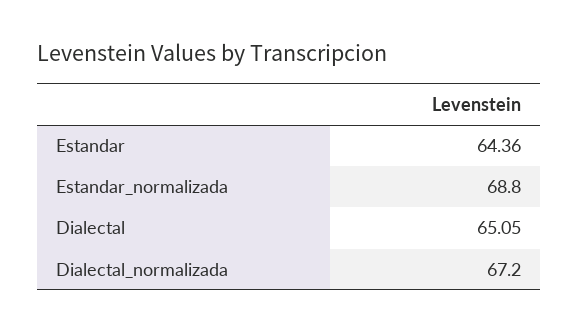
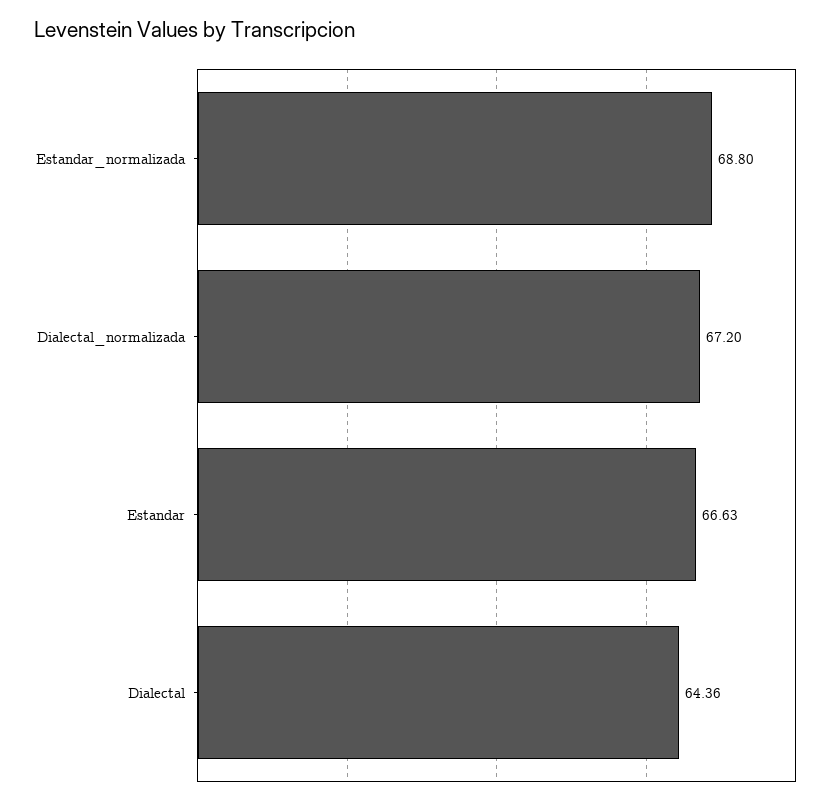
Estandar: 64.36 -> 66.63
Dialectal: 65.05 -> 64.36

